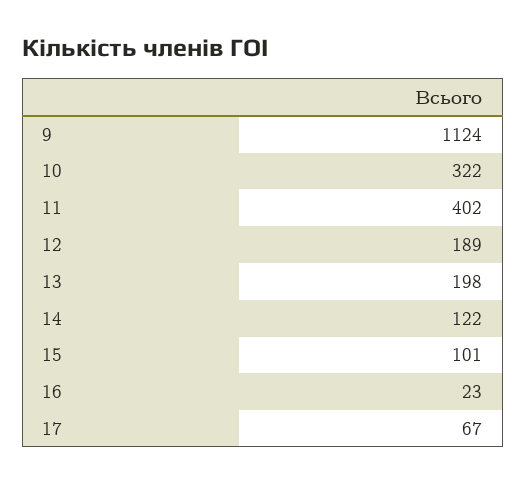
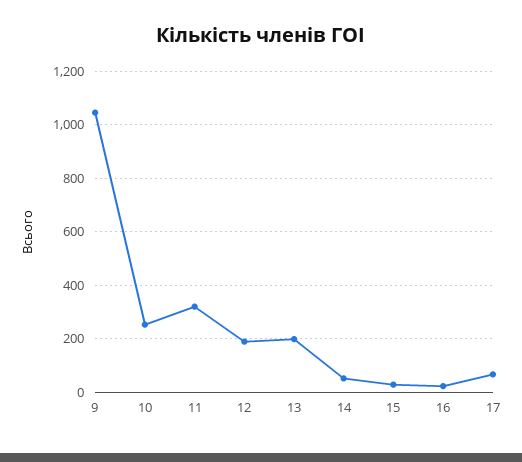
9: 1124 -> 1050
10: 322 -> 250
11: 402 -> 325
14: 122 -> 50
15: 101 -> 25

